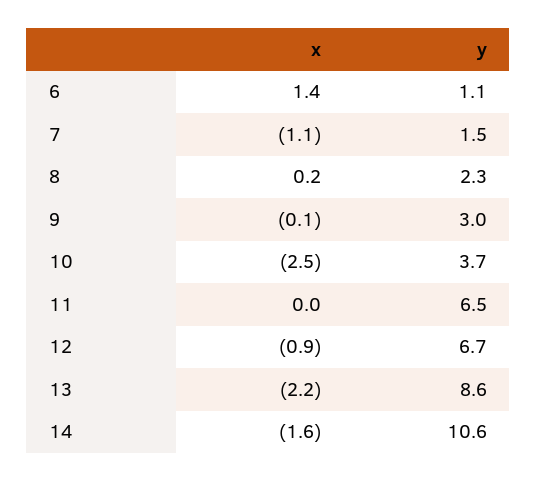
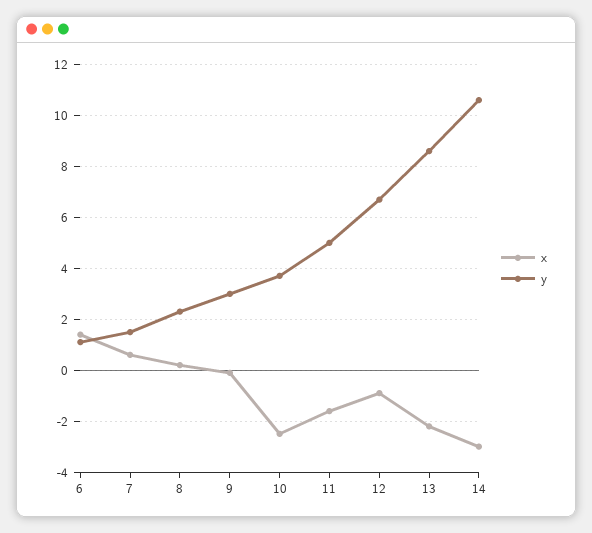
x, 7: -1.1 -> 0.5
x, 11: 0 -> -1.5
y, 11: 6.5 -> 5
x, 14: -1.6 -> -3

